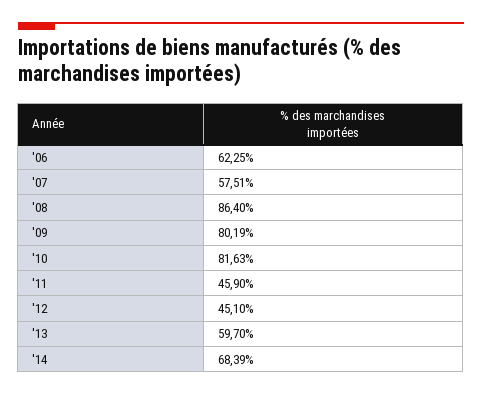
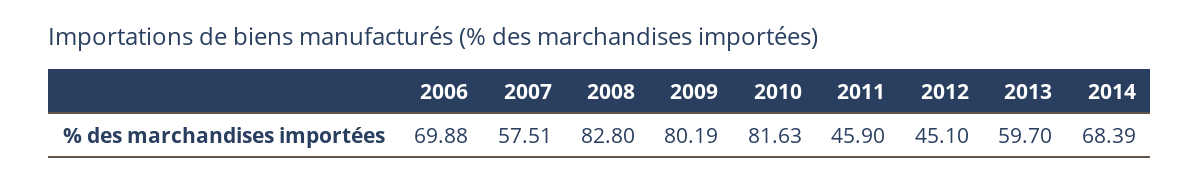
'06: 62.25 -> 69.88
'08: 86.4 -> 82.8

